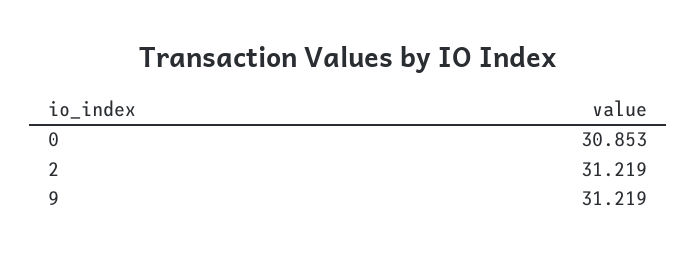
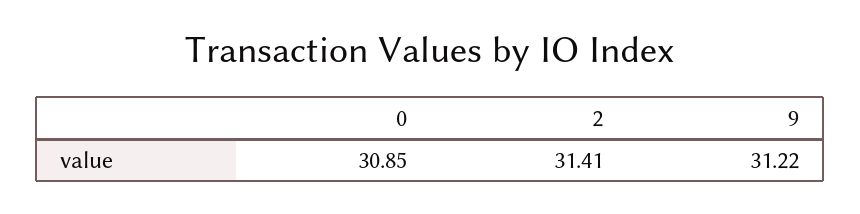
2: 31.219 -> 31.41

